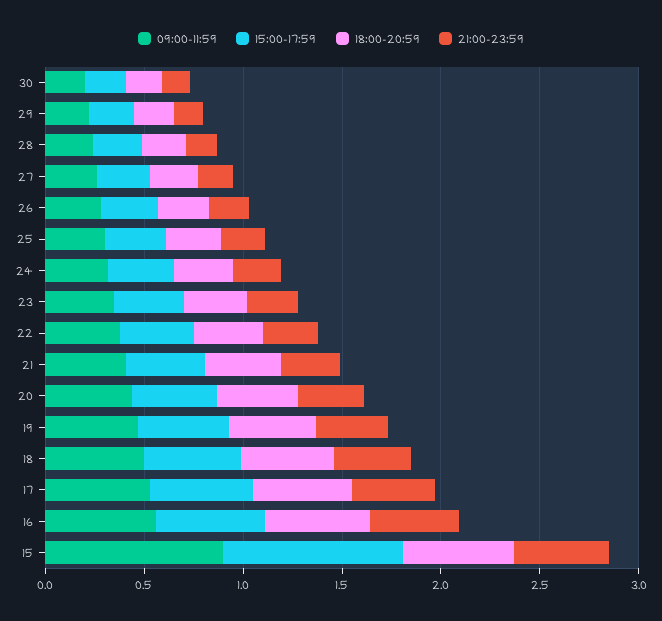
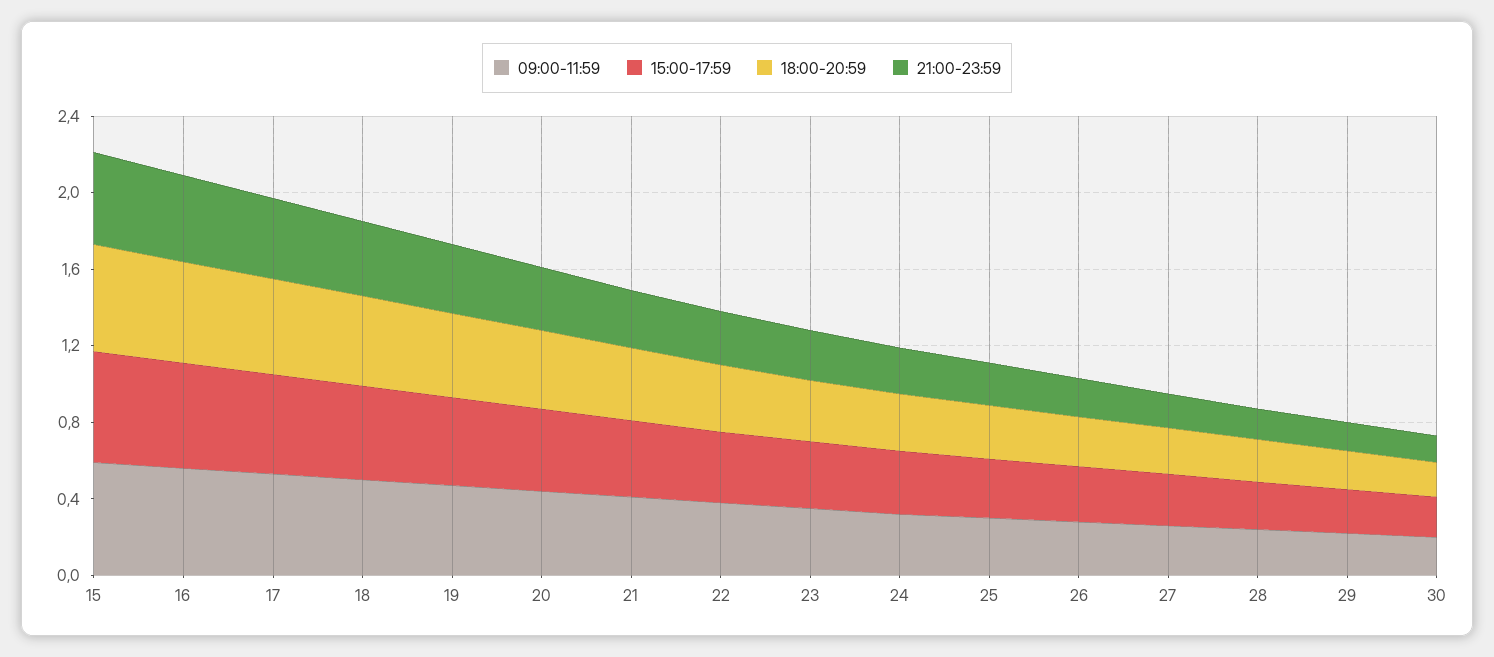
09:00-11:59, 15: 0.9 -> 0.6
15:00-17:59, 15: 0.9 -> 0.6

